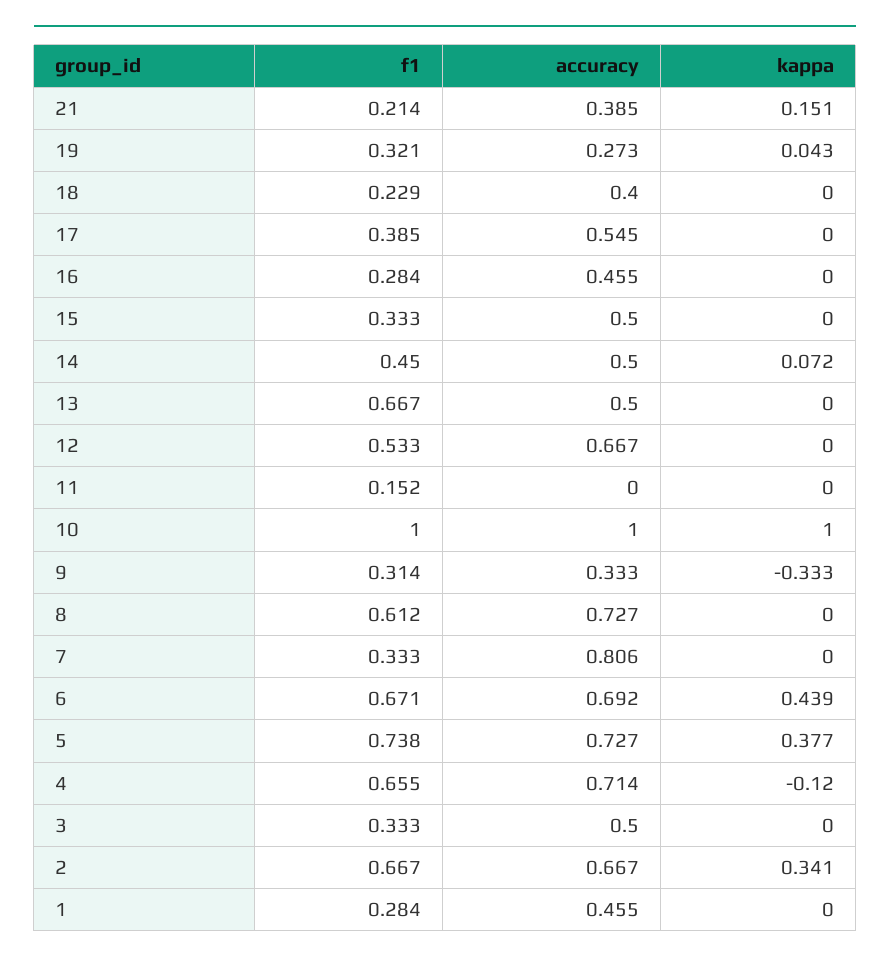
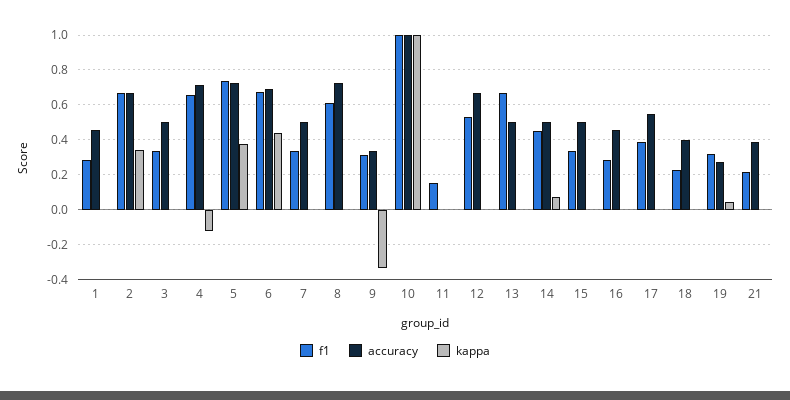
kappa, 21: 0.151 -> 0
accuracy, 7: 0.806 -> 0.5

